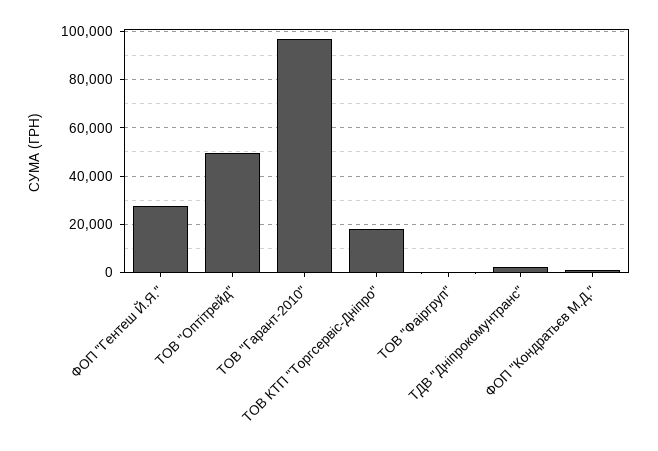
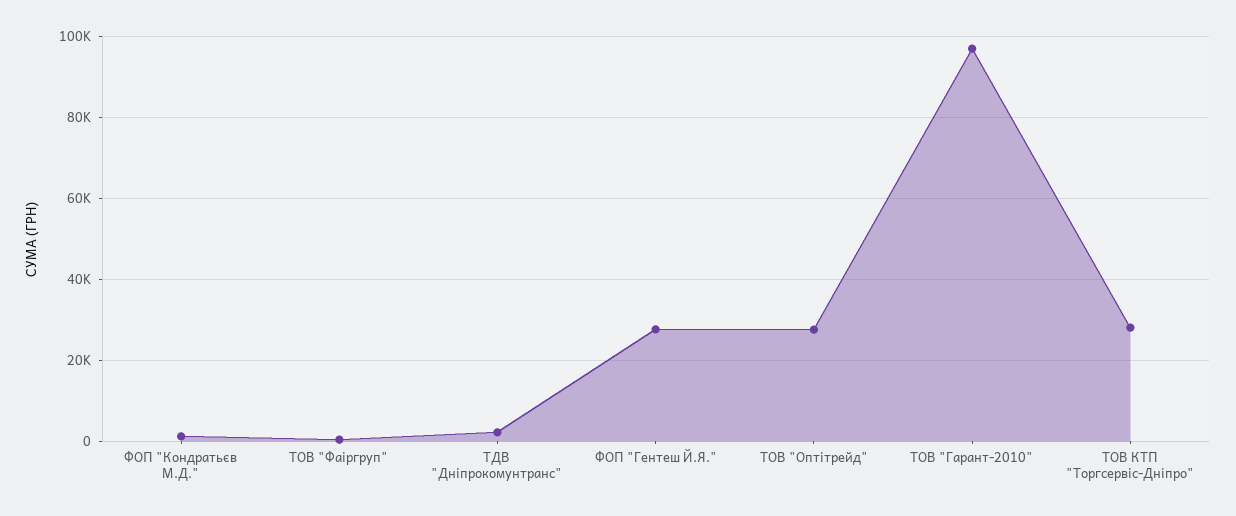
ТОВ "Оптітрейд": 50000 -> 28000
ТОВ КТП "Торгсервіс-Дніпро": 17500 -> 28000

